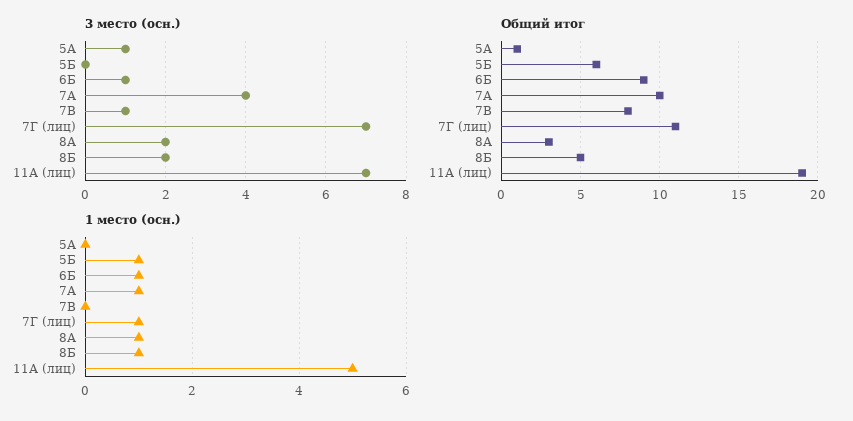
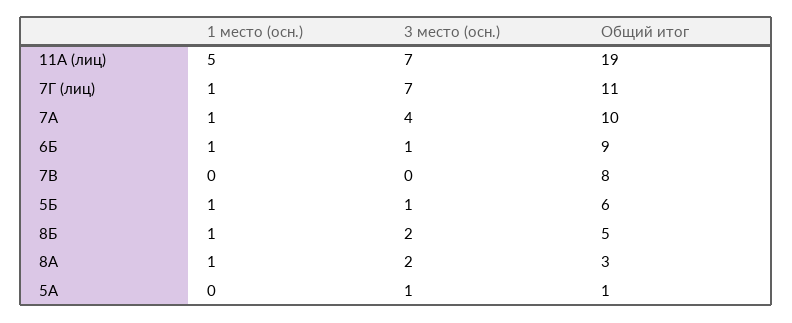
3 место (осн.), 5Б: 0 -> 1
3 место (осн.), 7В: 1 -> 0

